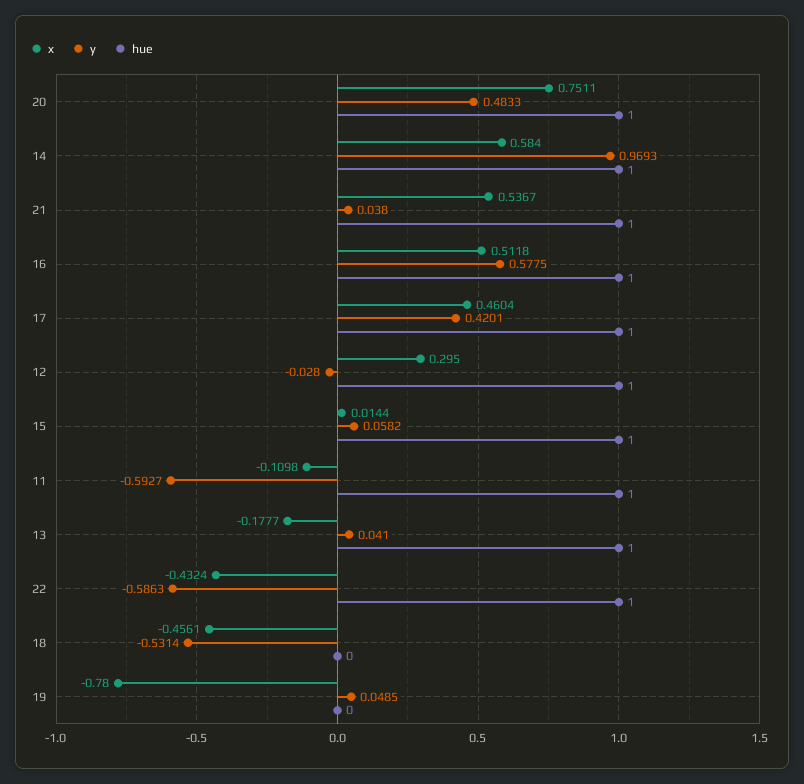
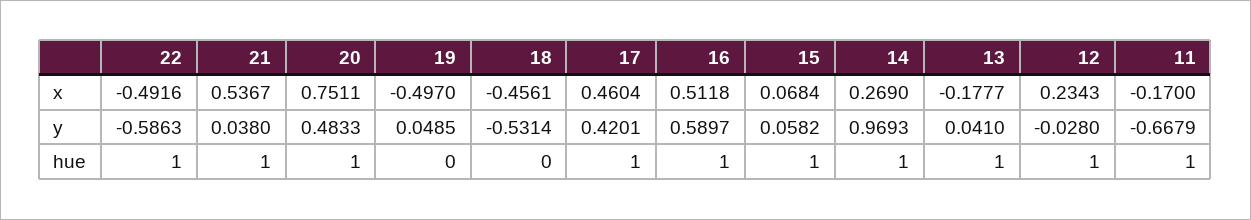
x, 14: 0.584 -> 0.269
y, 16: 0.5775 -> 0.5897
x, 12: 0.295 -> 0.2343
x, 15: 0.0144 -> 0.0684
x, 11: -0.1098 -> -0.17
y, 11: -0.5927 -> -0.6679
x, 22: -0.4324 -> -0.4916
x, 19: -0.78 -> -0.497

